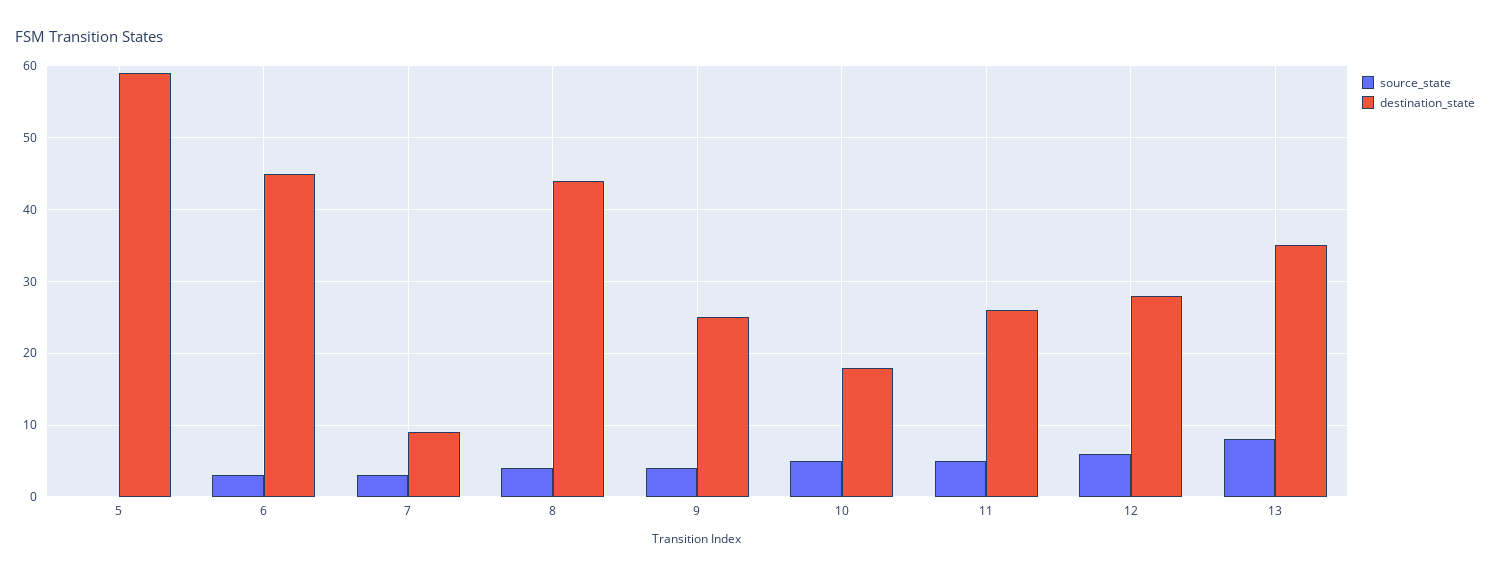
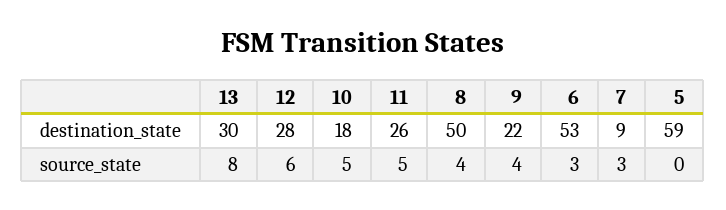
destination_state, 6: 45 -> 53
destination_state, 8: 44 -> 50
destination_state, 9: 25 -> 22
destination_state, 13: 35 -> 30

